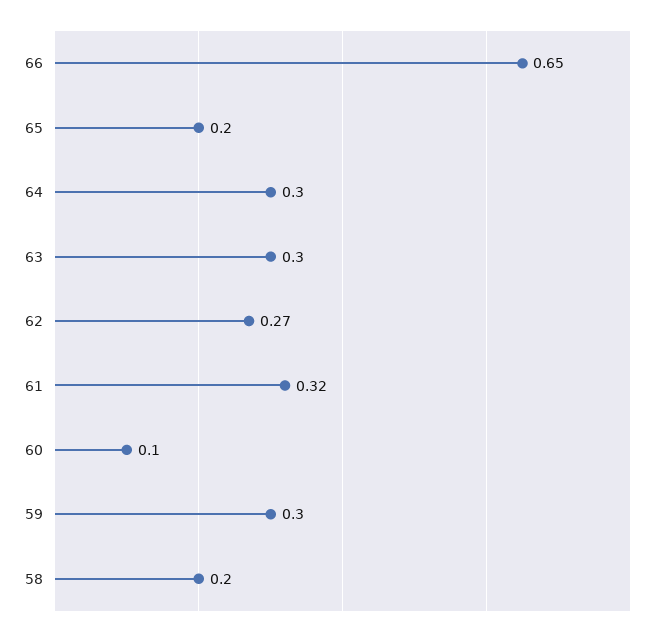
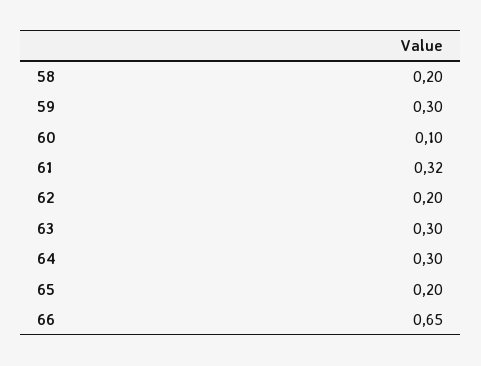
62: 0.27 -> 0.2

